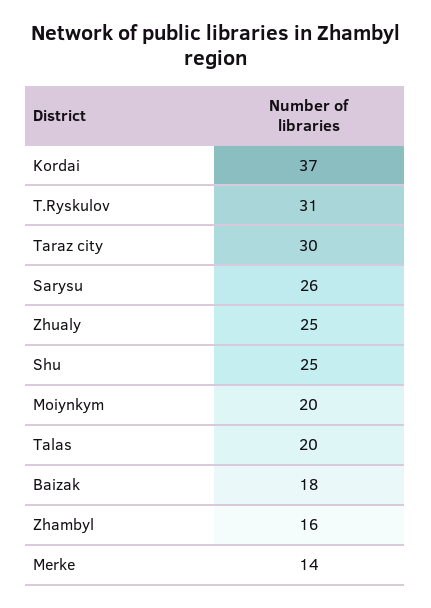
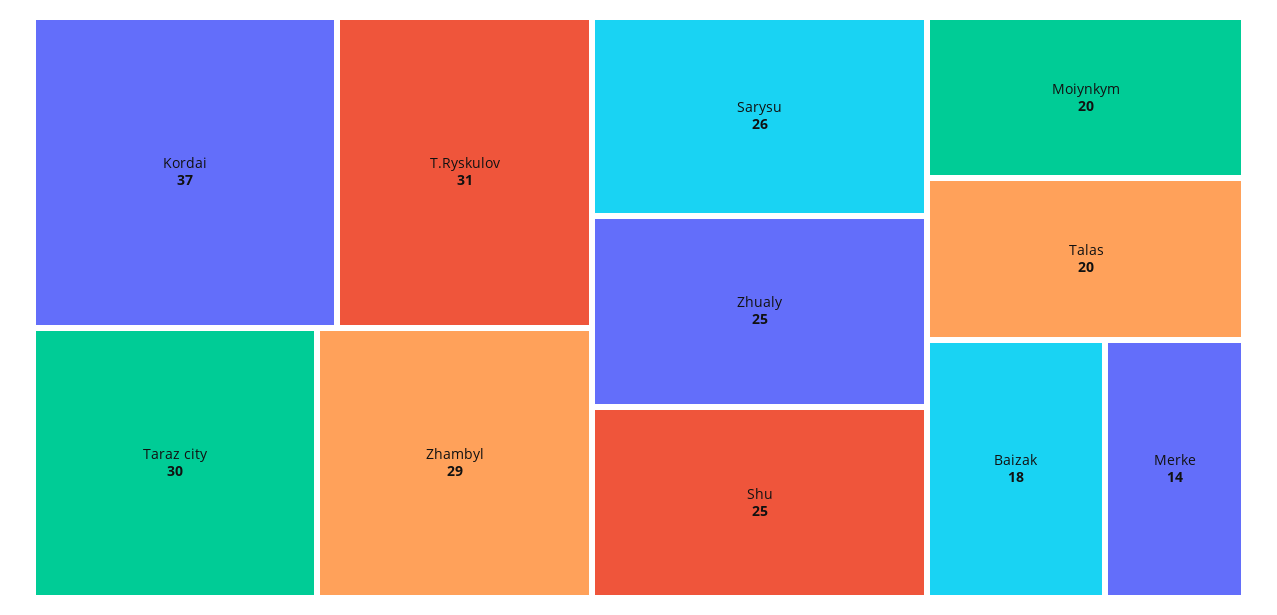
Zhambyl: 16 -> 29

